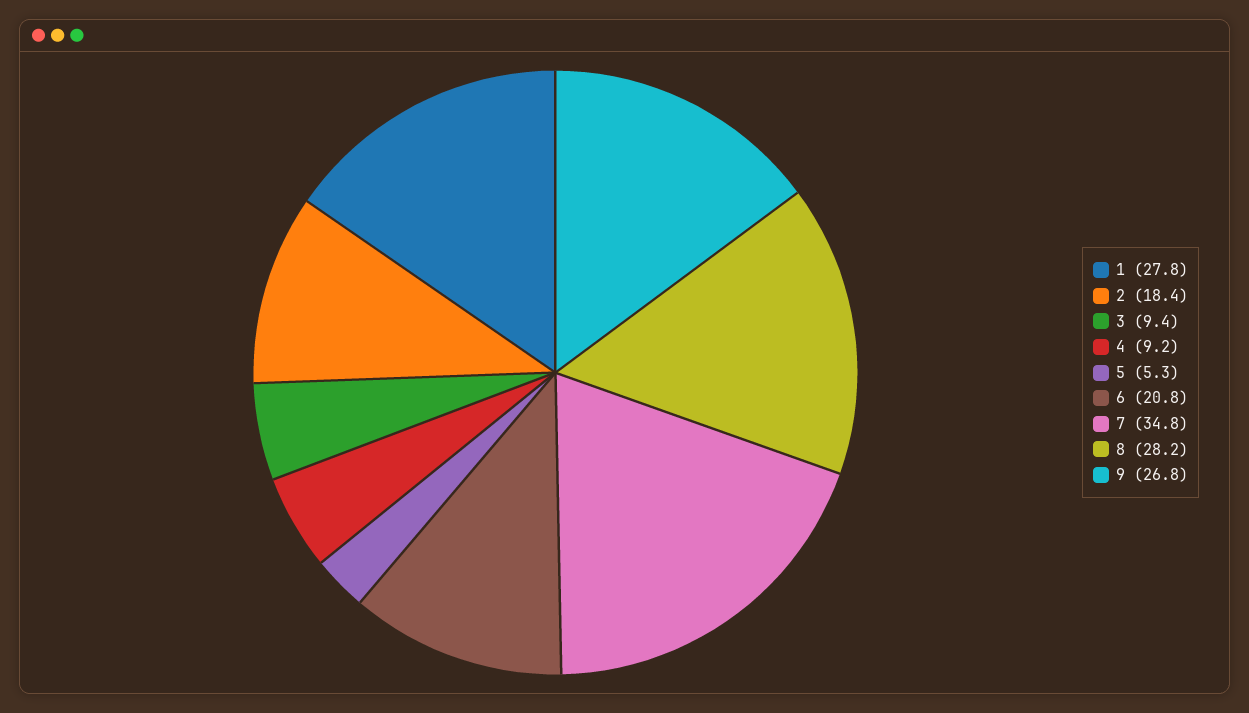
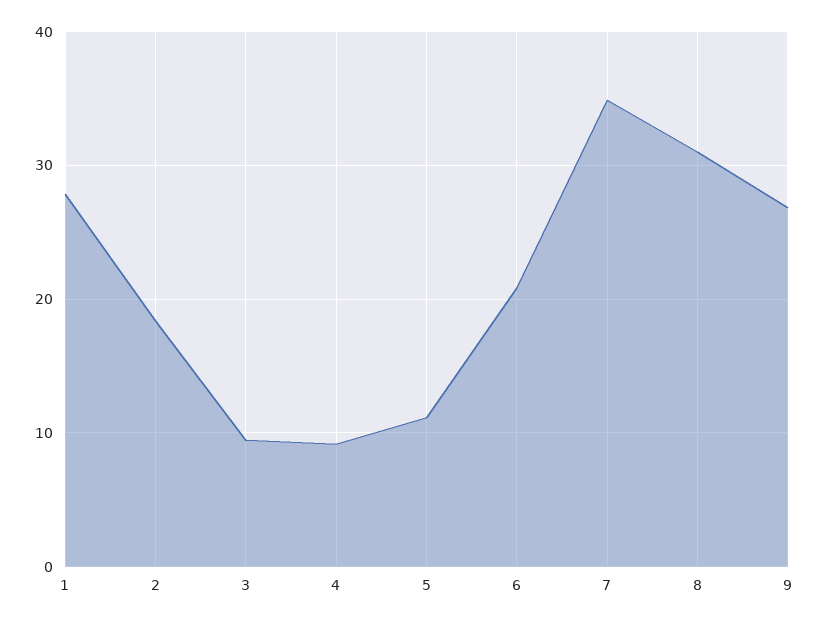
5: 5.3 -> 11
8: 28.2 -> 31

